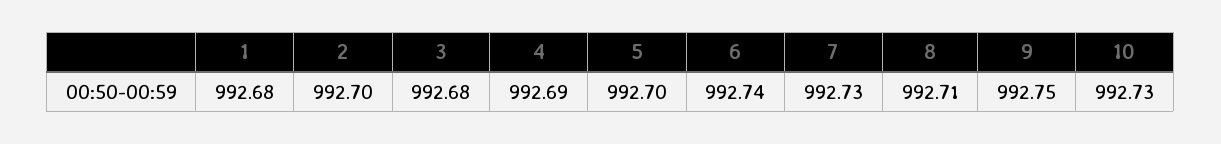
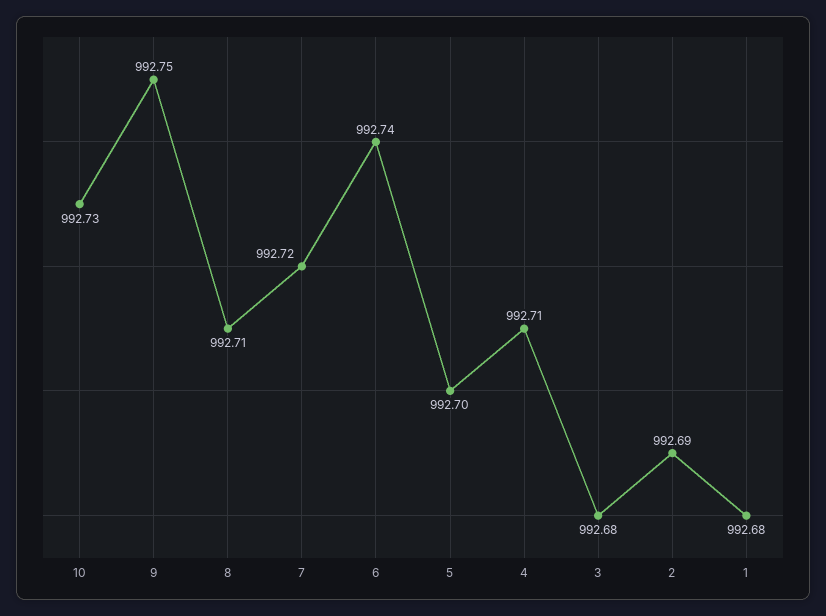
2: 992.7 -> 992.69
4: 992.69 -> 992.71
7: 992.73 -> 992.72

